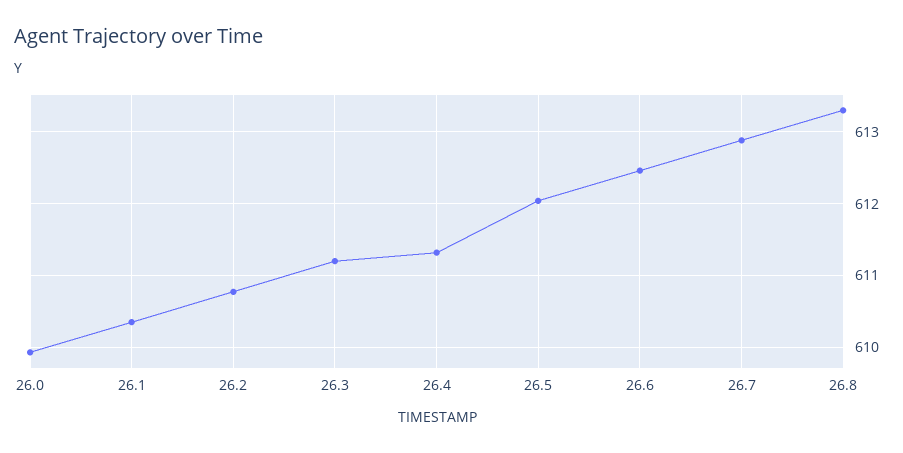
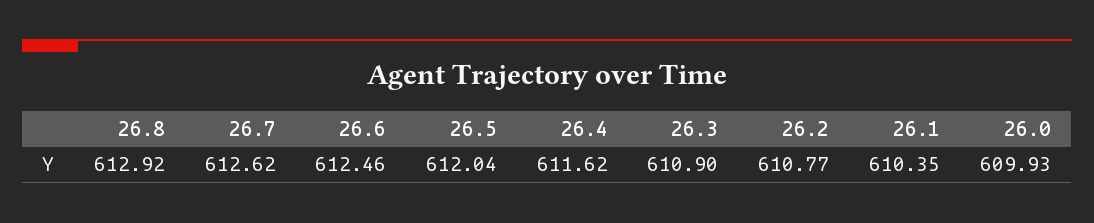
26.3: 611.2 -> 610.9
26.4: 611.3 -> 611.62
26.7: 612.9 -> 612.62
26.8: 613.3 -> 612.92

